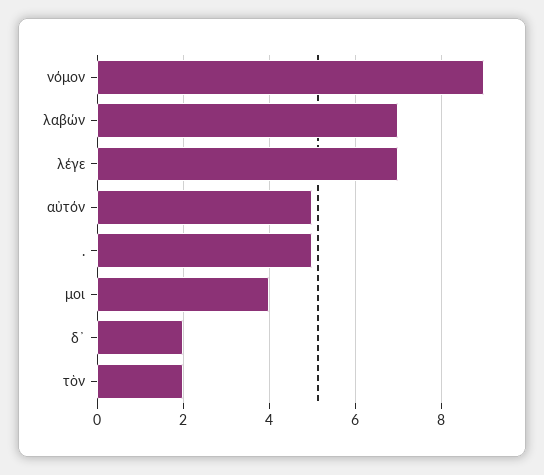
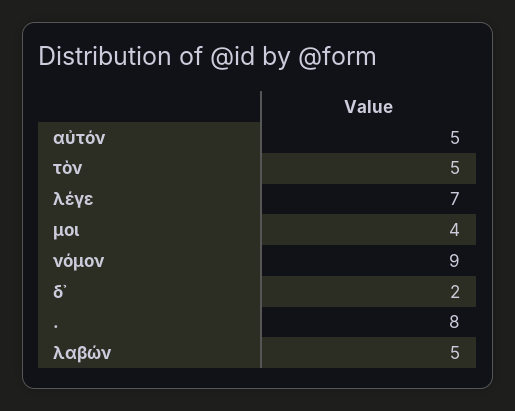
λαβών: 7 -> 5
.: 5 -> 8
τὸν: 2 -> 5

